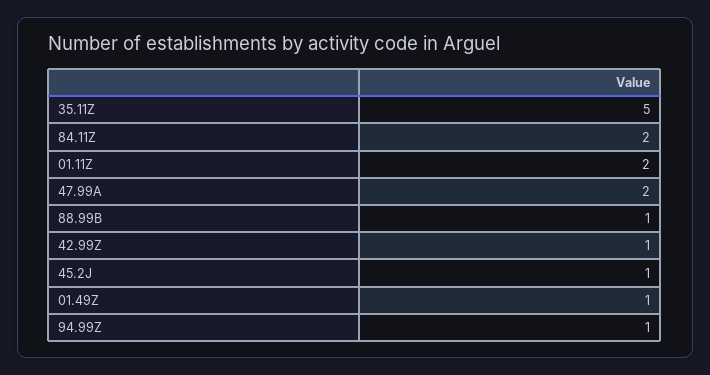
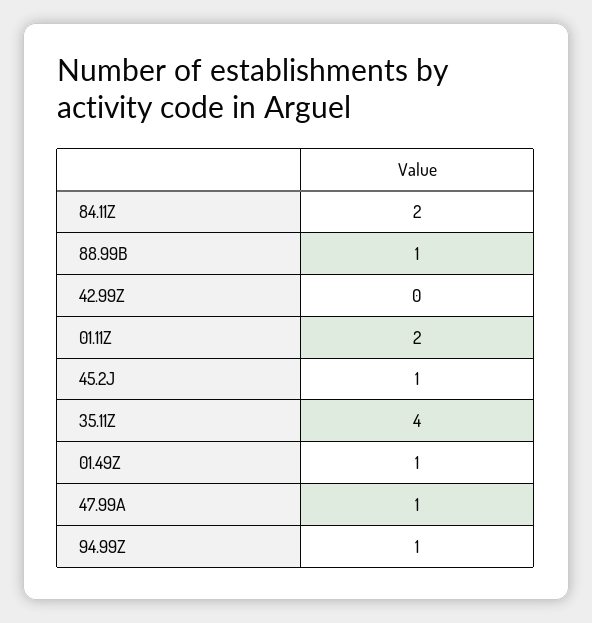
35.11Z: 5 -> 4
47.99A: 2 -> 1
42.99Z: 1 -> 0

